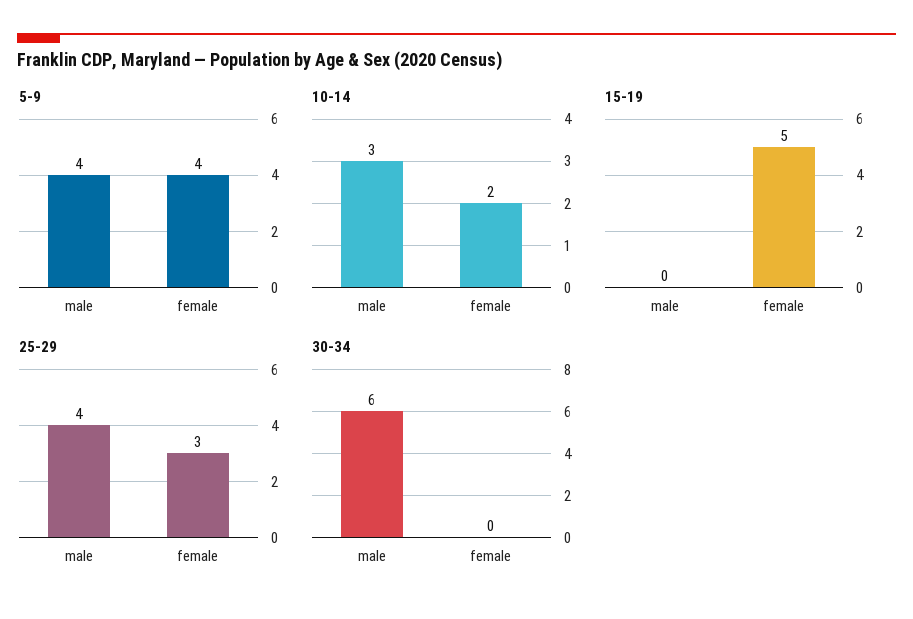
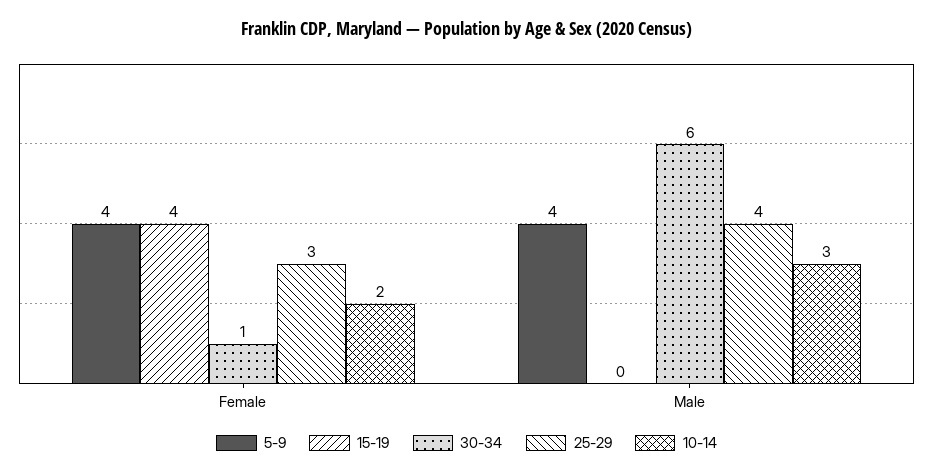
15-19, female: 5 -> 4
30-34, female: 0 -> 1

